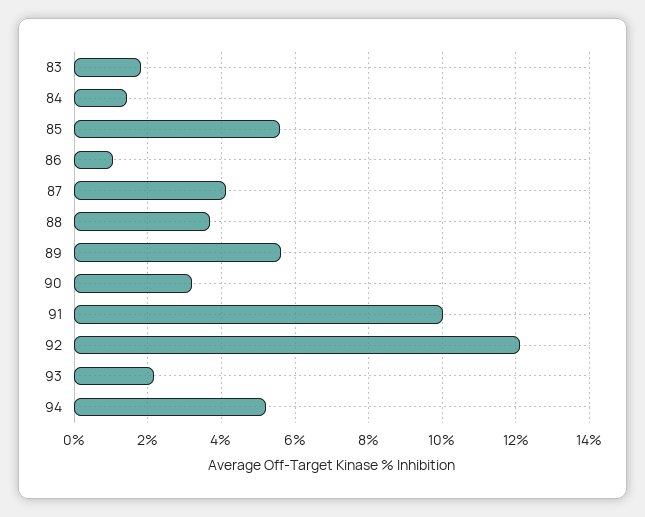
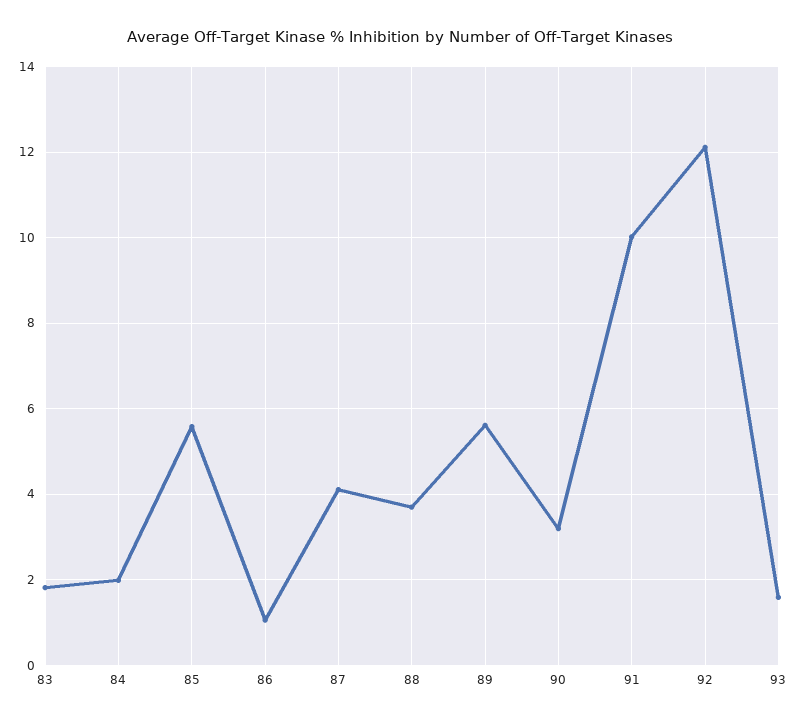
84: 1.4 -> 2
93: 2.2 -> 1.6
94: 5.2 -> none

